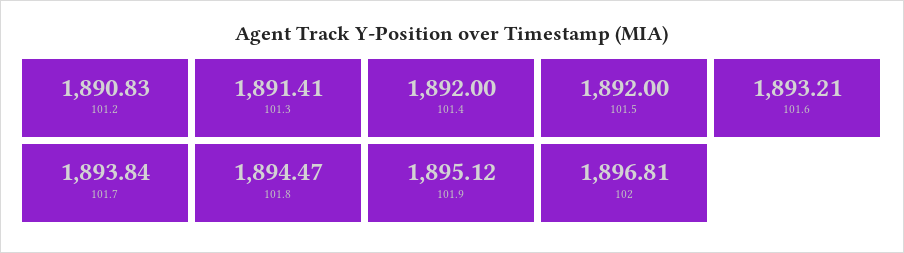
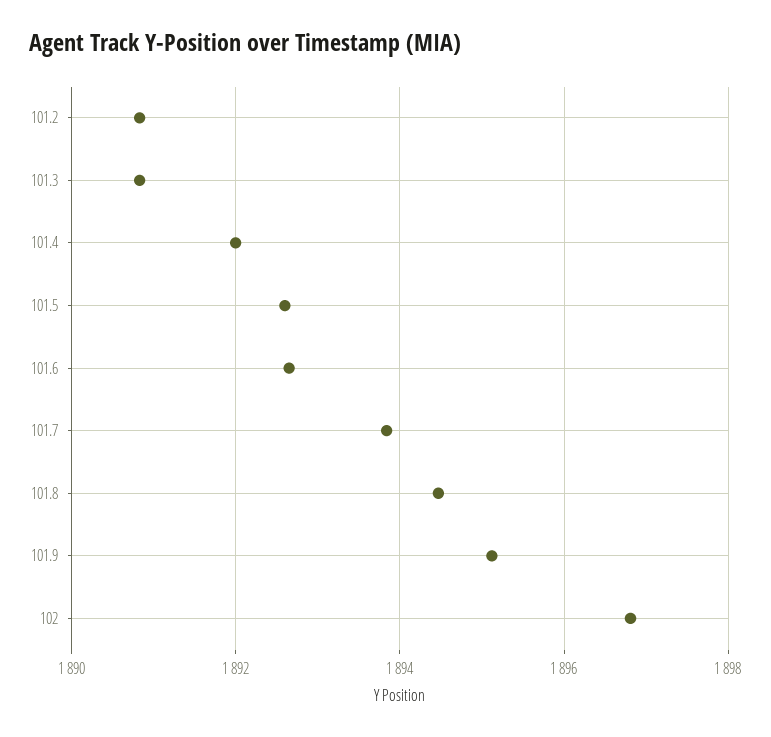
101.3: 1891.41 -> 1890.8
101.5: 1892 -> 1892.6
101.6: 1893.21 -> 1892.6

